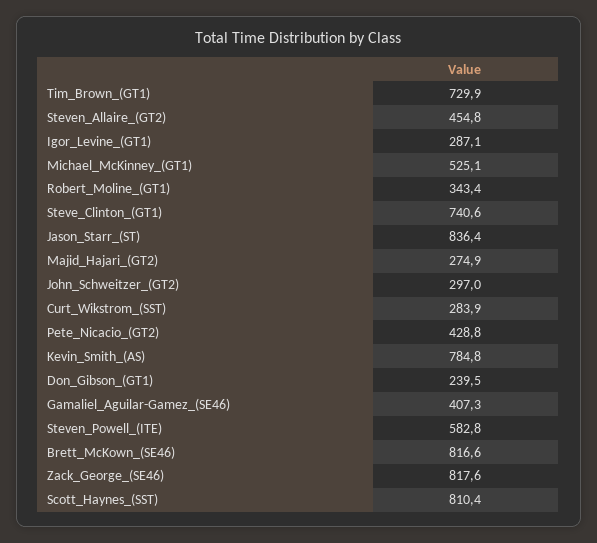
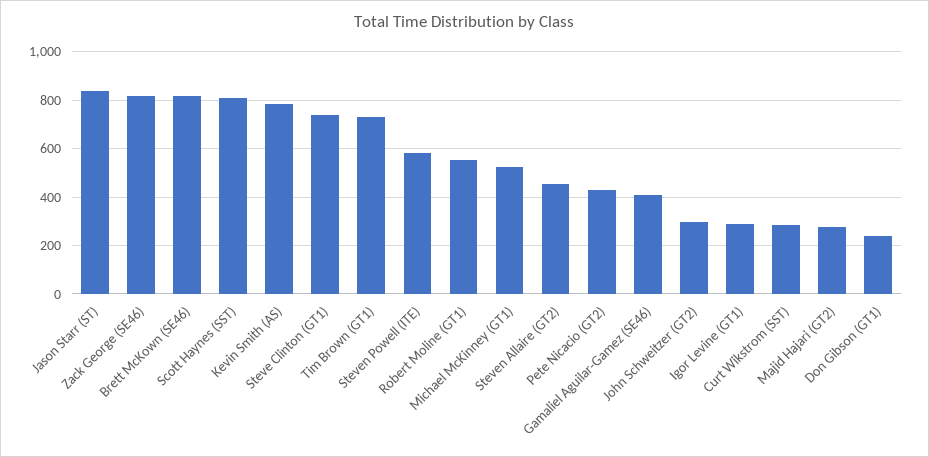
Robert_Moline_(GT1): 343.4 -> 550

